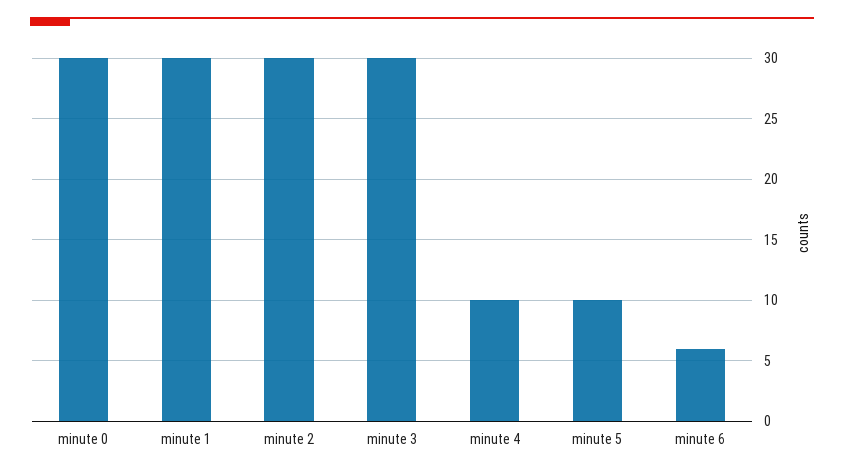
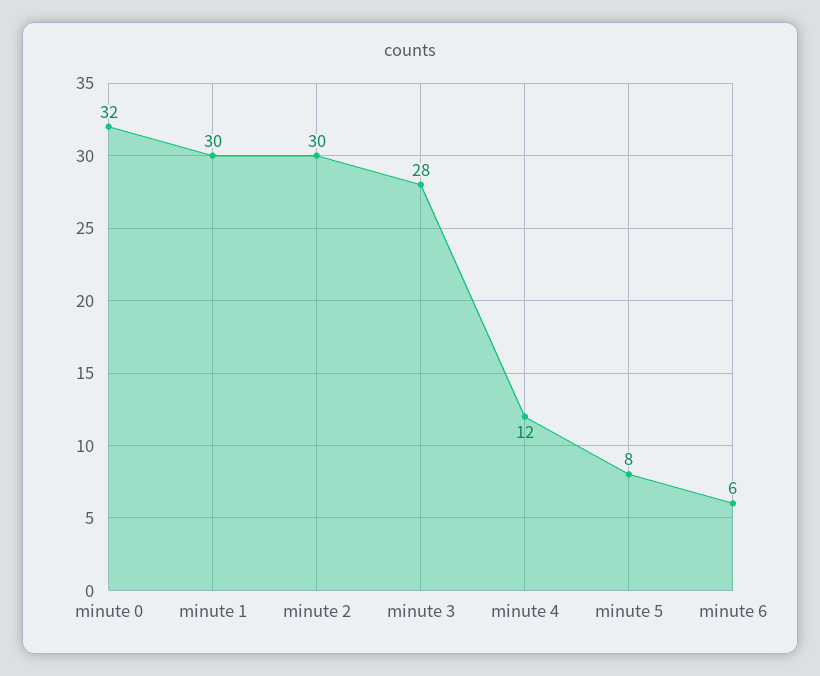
minute 0: 30 -> 32
minute 3: 30 -> 28
minute 4: 10 -> 12
minute 5: 10 -> 8

